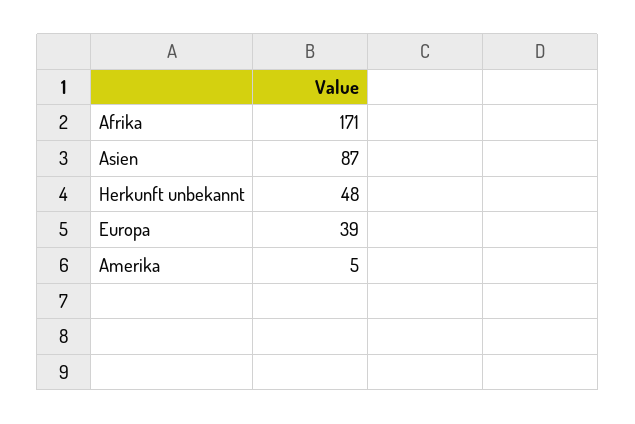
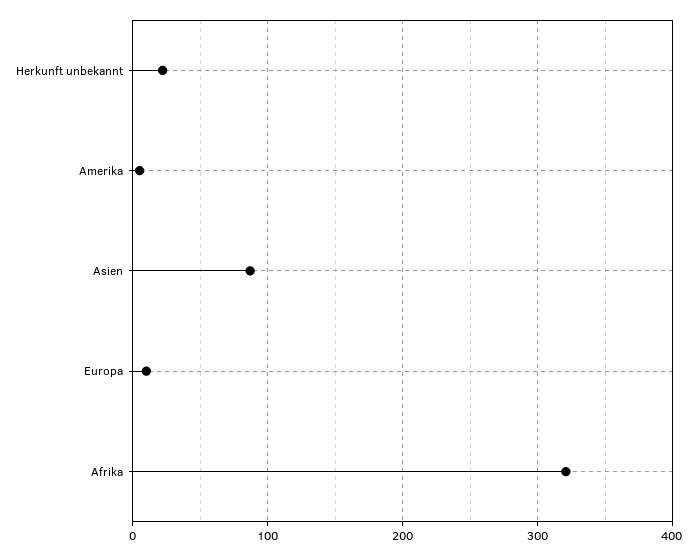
Afrika: 171 -> 320
Herkunft unbekannt: 48 -> 20
Europa: 39 -> 10

